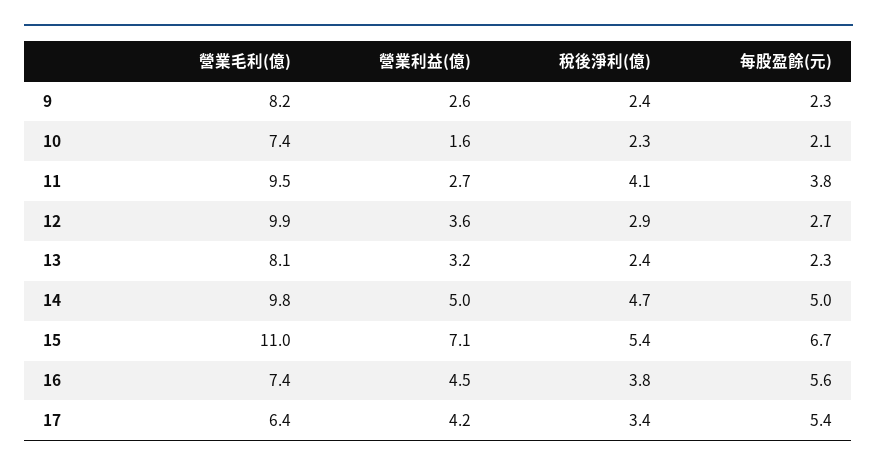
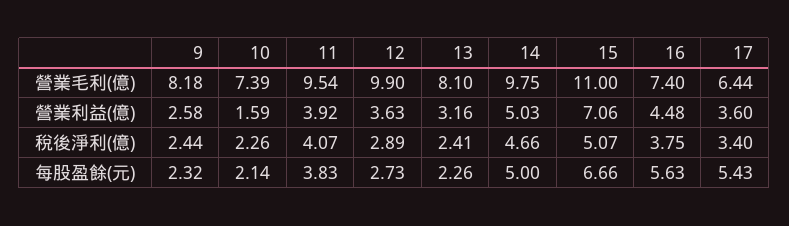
營業利益(億), 11: 2.7 -> 3.92
稅後淨利(億), 15: 5.4 -> 5.07
營業利益(億), 17: 4.2 -> 3.6

